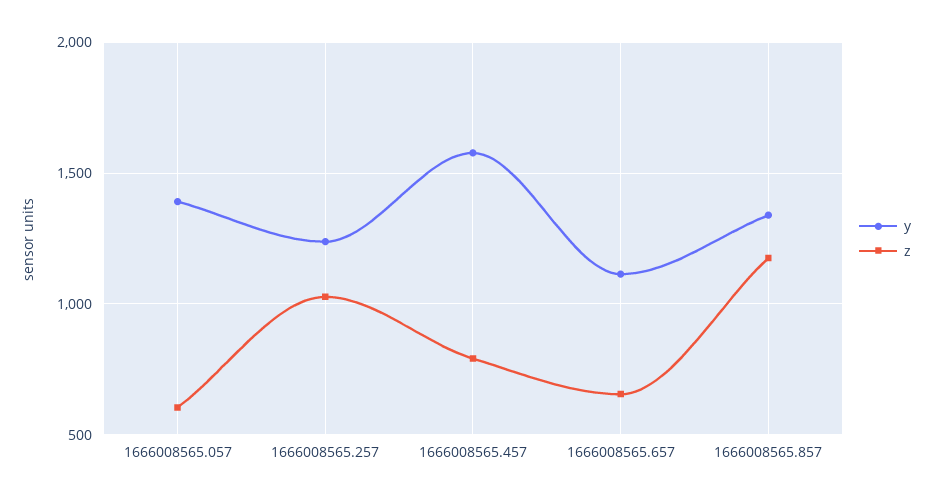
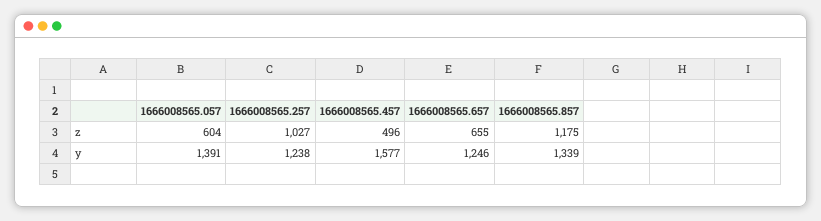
z, 1666008565.457: 800 -> 496
y, 1666008565.657: 1100 -> 1246

